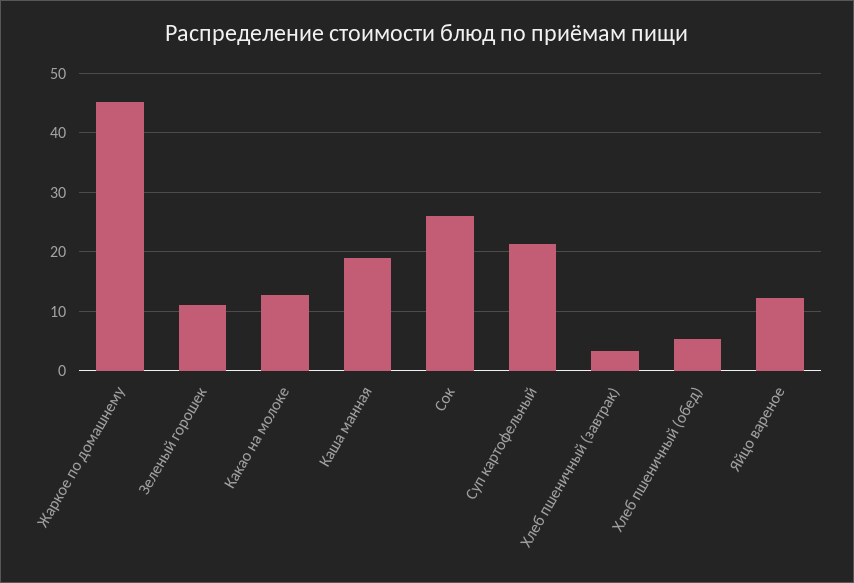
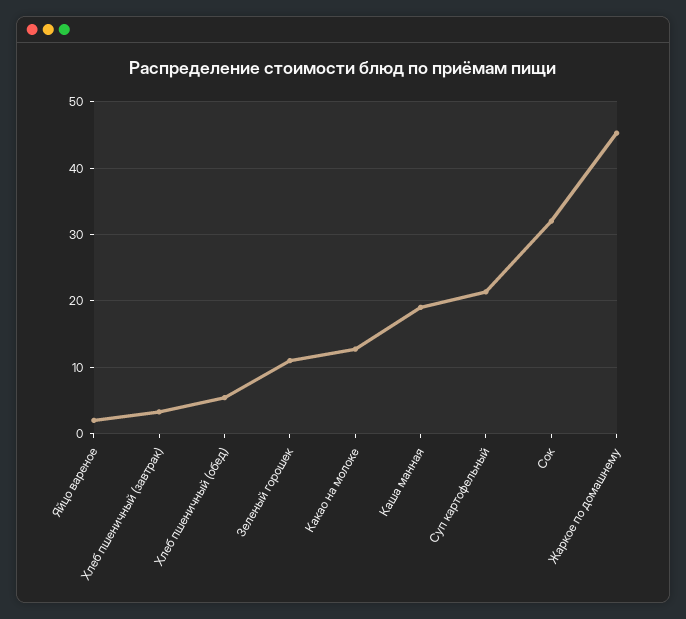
Сок: 26 -> 32
Яйцо вареное: 12 -> 2

